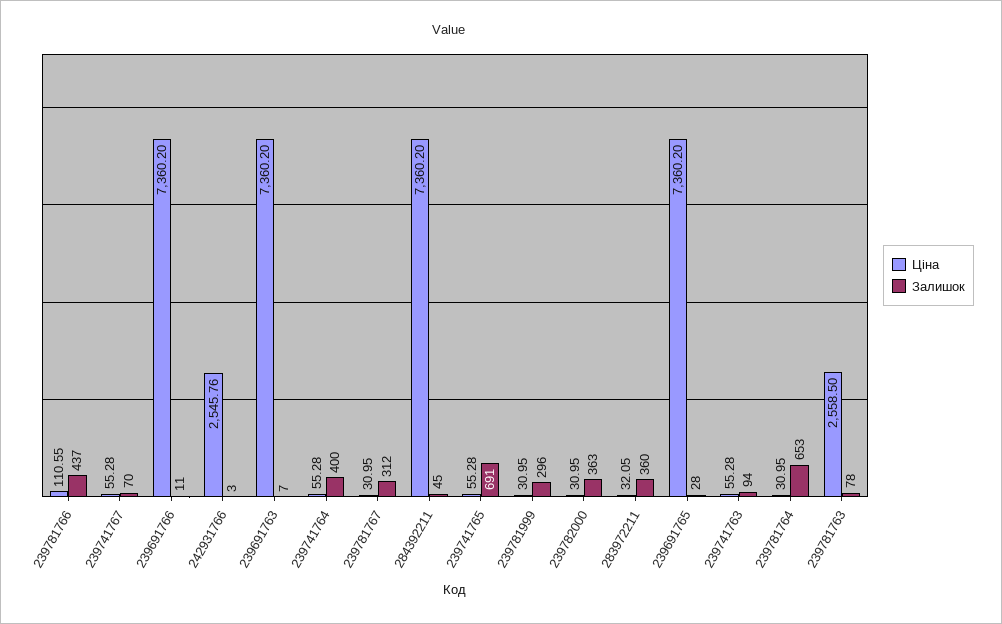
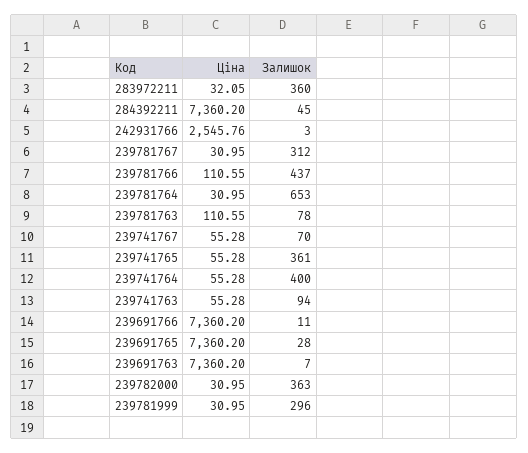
Залишок, 239741765: 691 -> 361
Ціна, 239781763: 2558.5 -> 110.55

